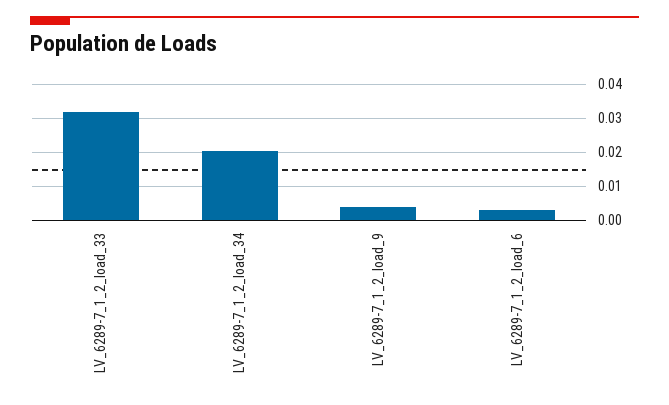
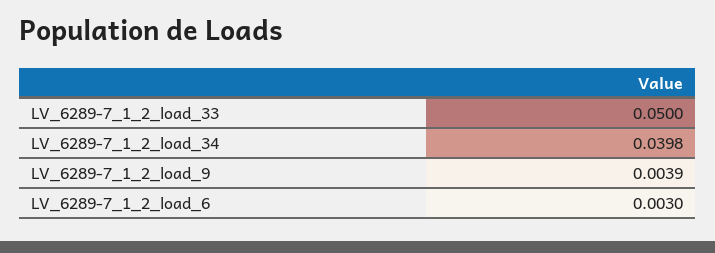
LV_6289-7_1_2_load_33: 0.032 -> 0.05
LV_6289-7_1_2_load_34: 0.02 -> 0.0398

